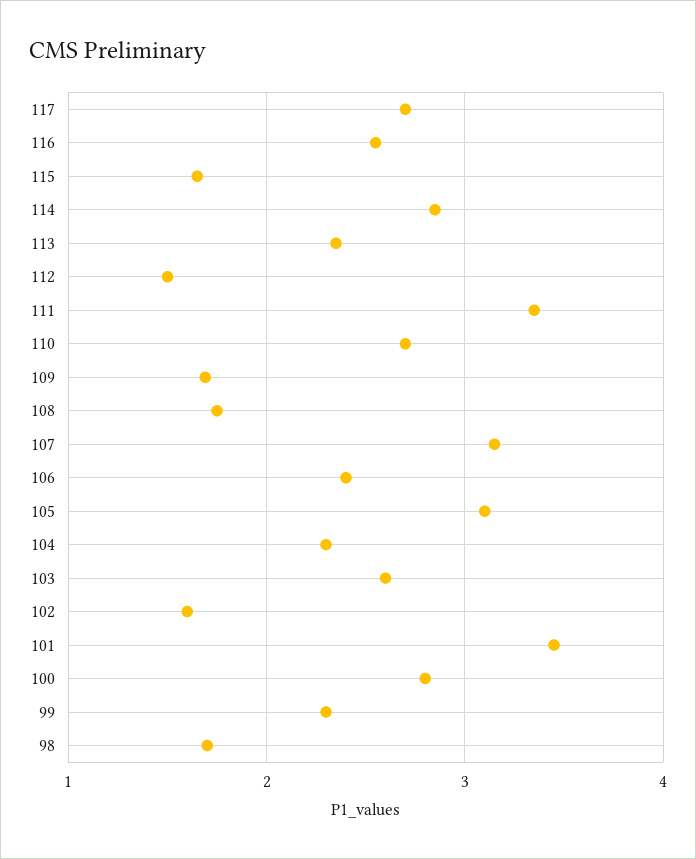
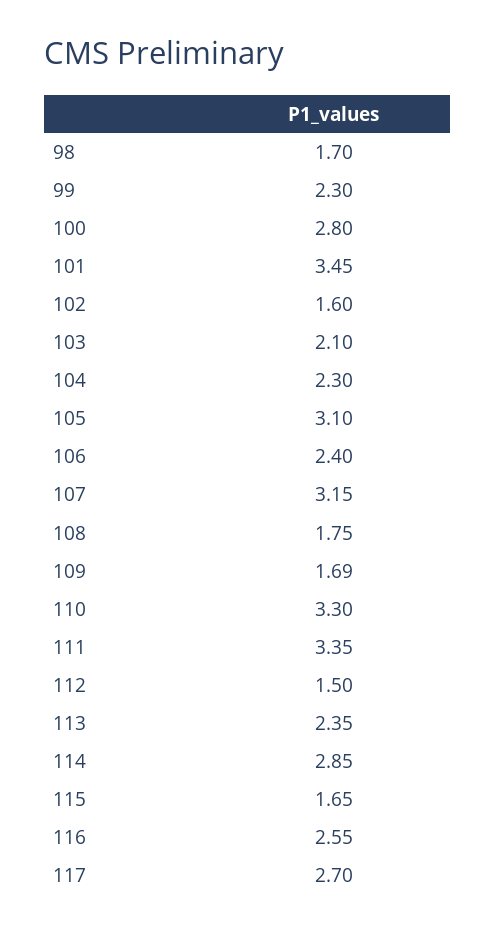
110: 2.7 -> 3.3
103: 2.6 -> 2.1

